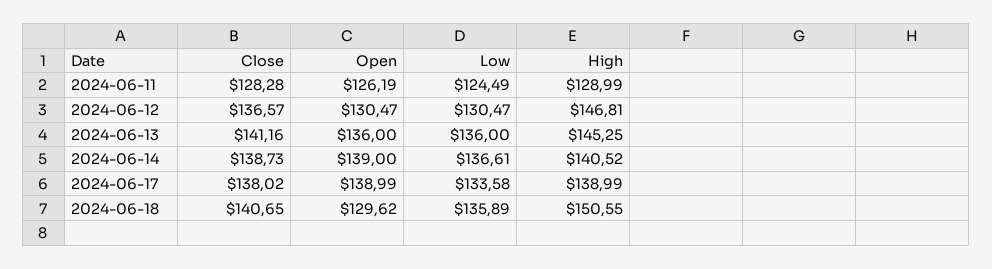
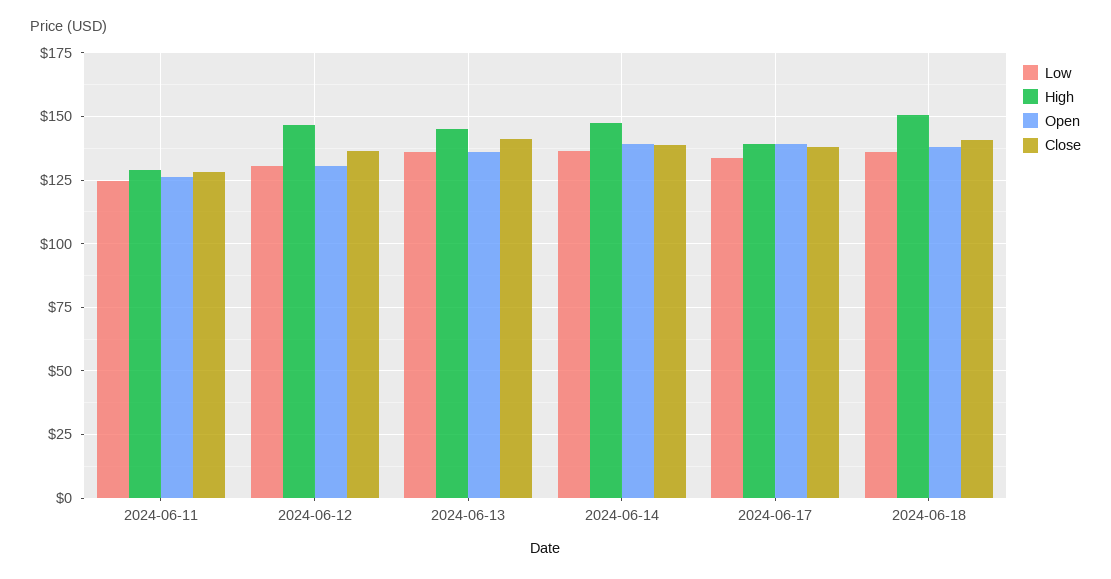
High, 2024-06-14: 140.52 -> 147.5
Open, 2024-06-18: 129.62 -> 137.5

